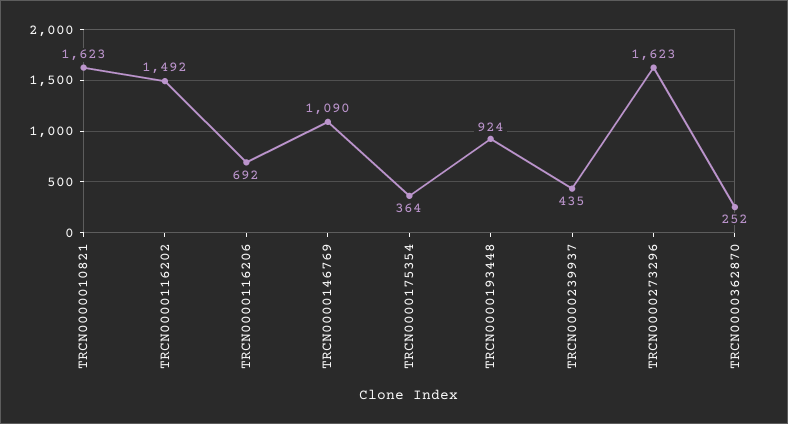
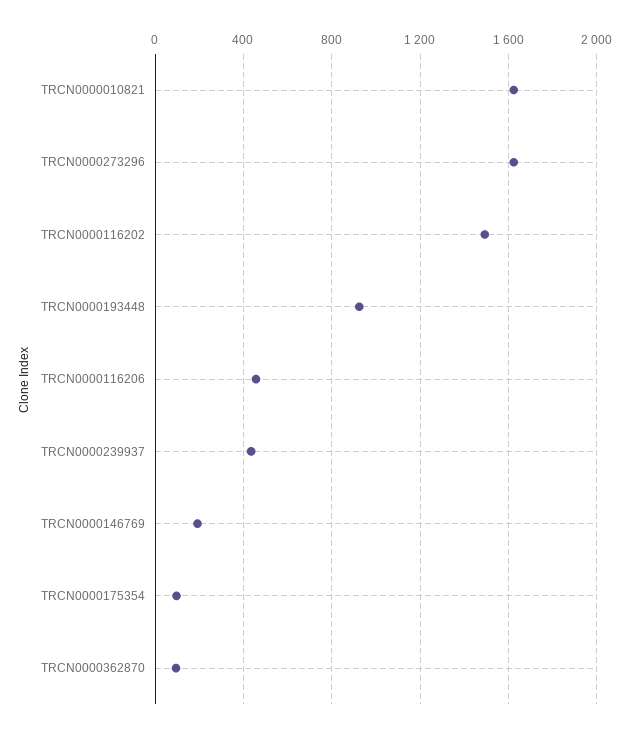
TRCN0000116206: 692 -> 450
TRCN0000146769: 1090 -> 200
TRCN0000175354: 364 -> 100
TRCN0000362870: 252 -> 100

